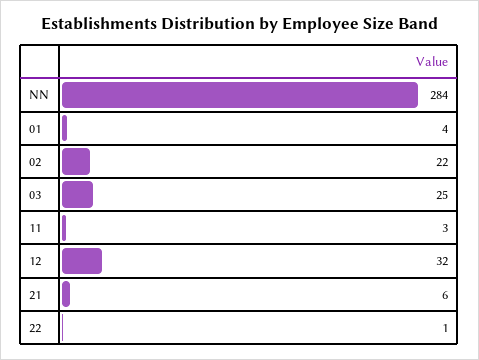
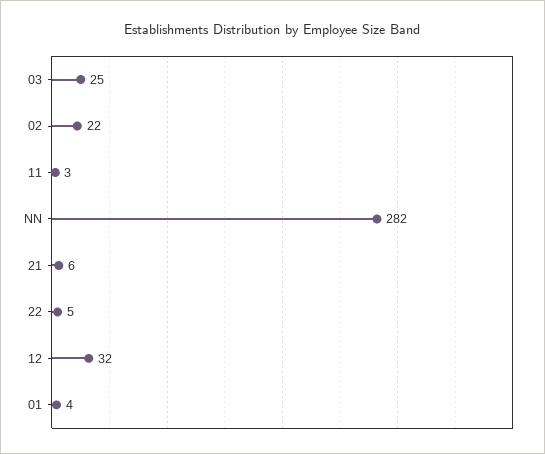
NN: 284 -> 282
22: 1 -> 5

